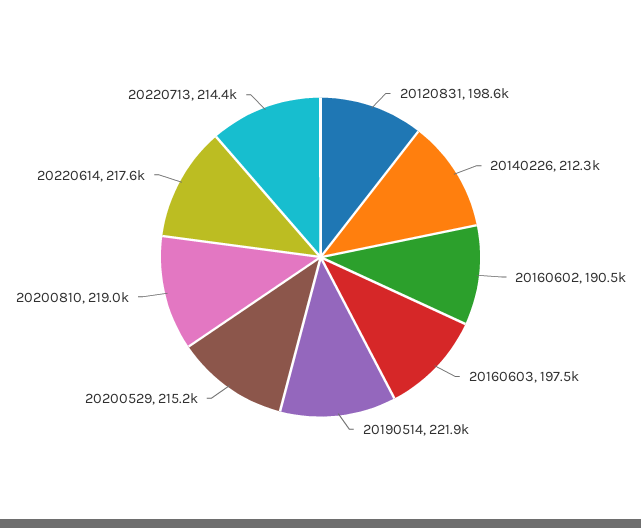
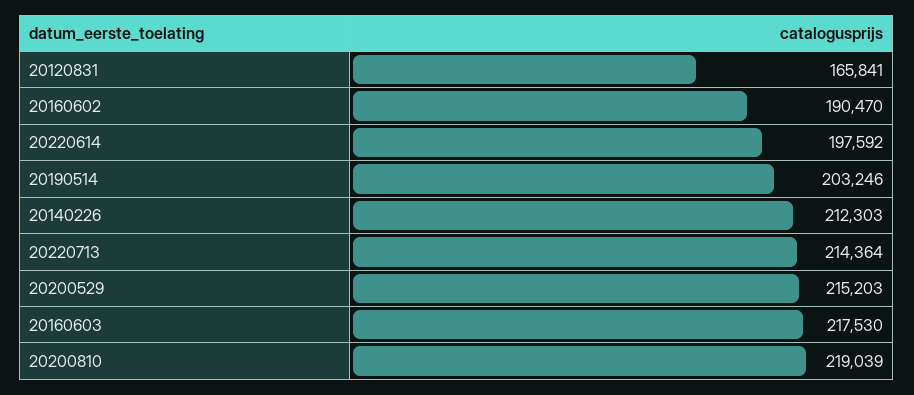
20120831: 198600 -> 165841
20160603: 197500 -> 217530
20190514: 221900 -> 203246
20220614: 217600 -> 197592

